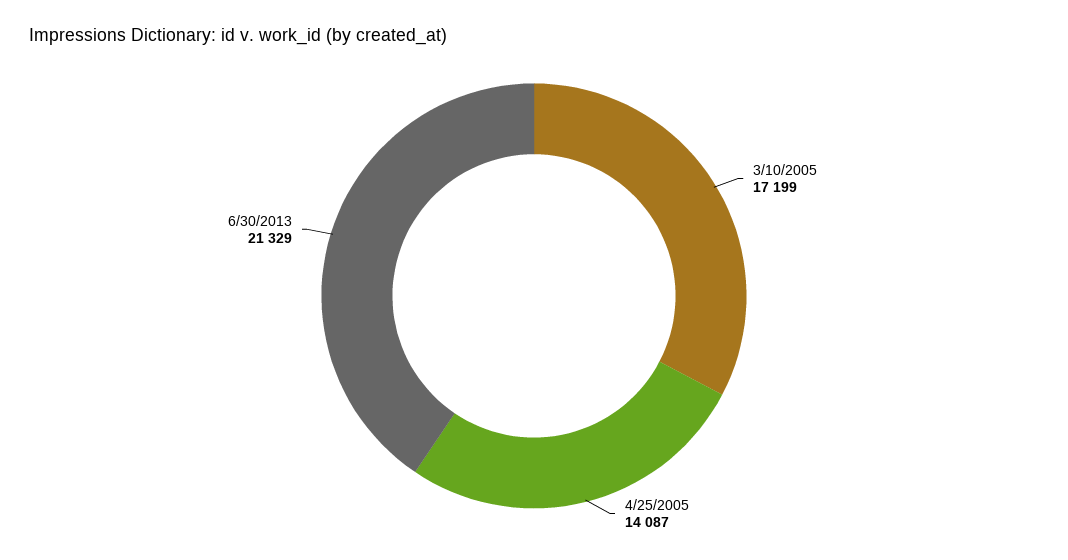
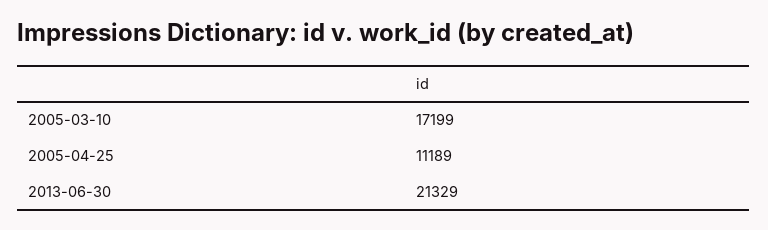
4/25/2005: 14087 -> 11189

